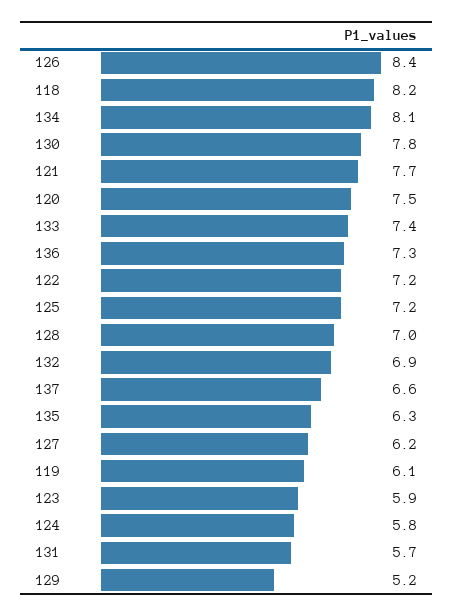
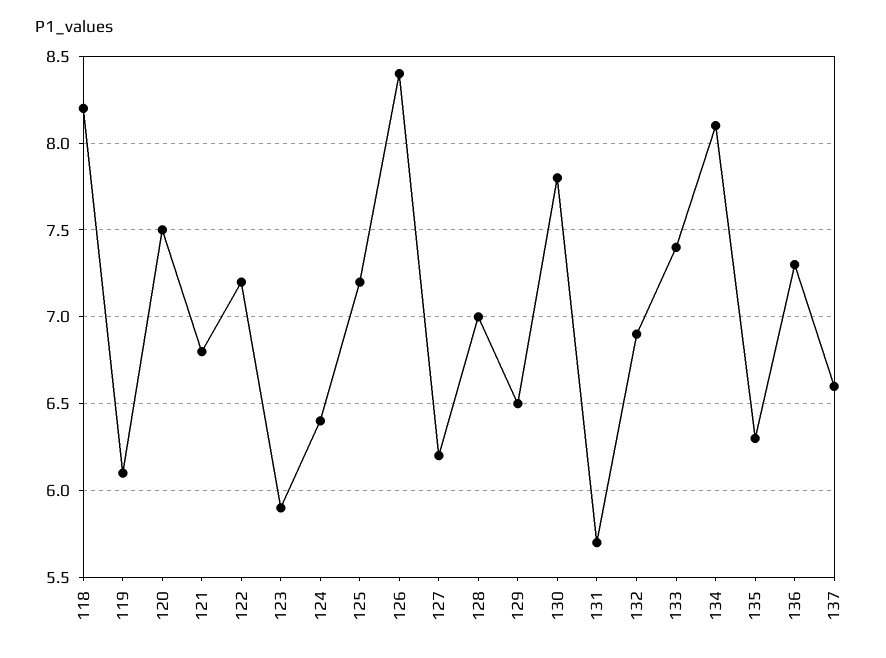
121: 7.7 -> 6.8
124: 5.8 -> 6.4
129: 5.2 -> 6.5

